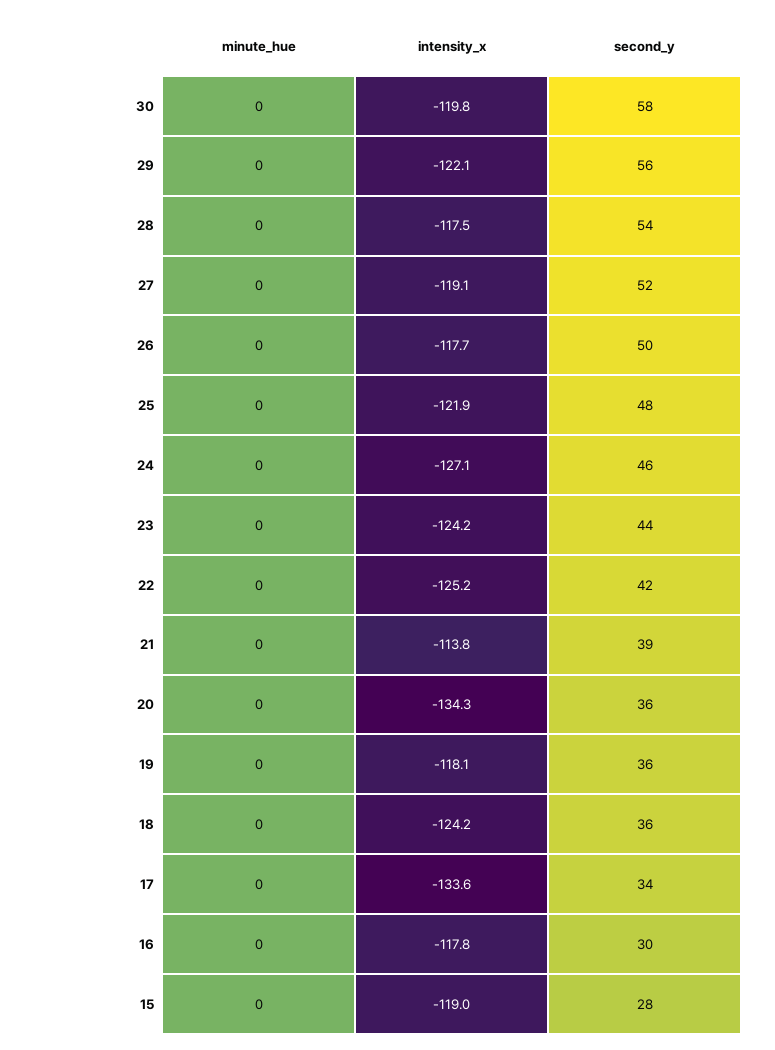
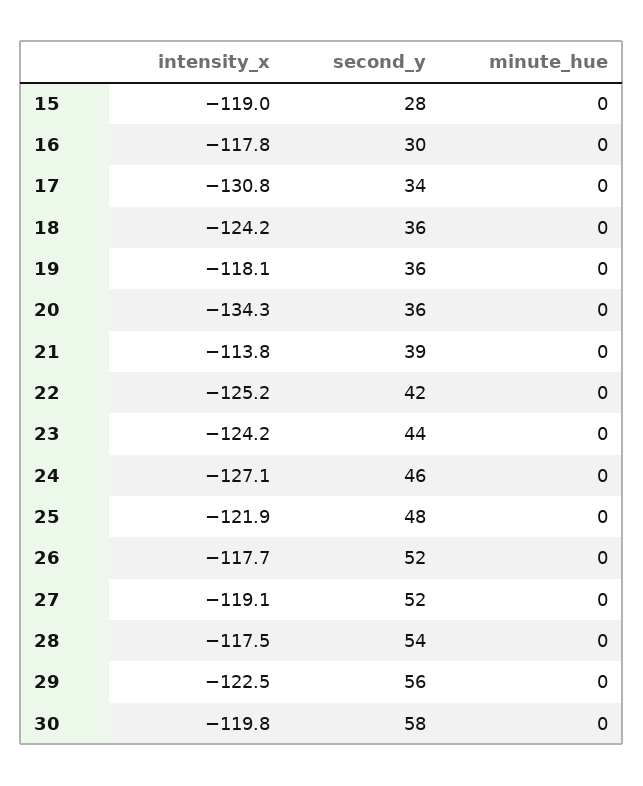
intensity_x, 29: -122.1 -> -122.5
second_y, 26: 50 -> 52
intensity_x, 17: -133.6 -> -130.8

